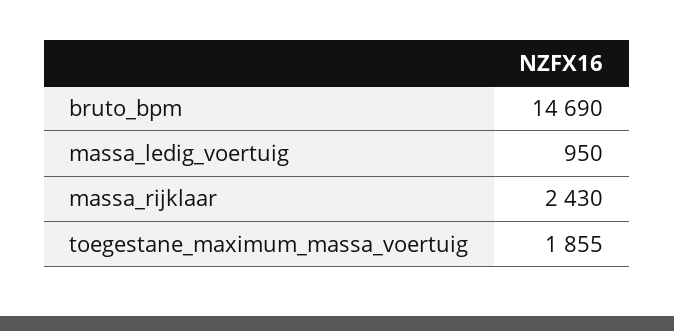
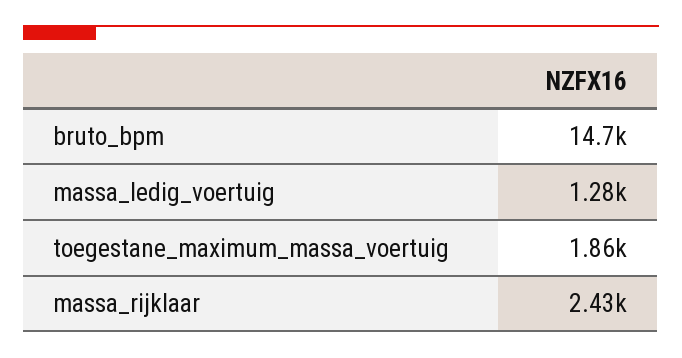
massa_ledig_voertuig: 950 -> 1280

